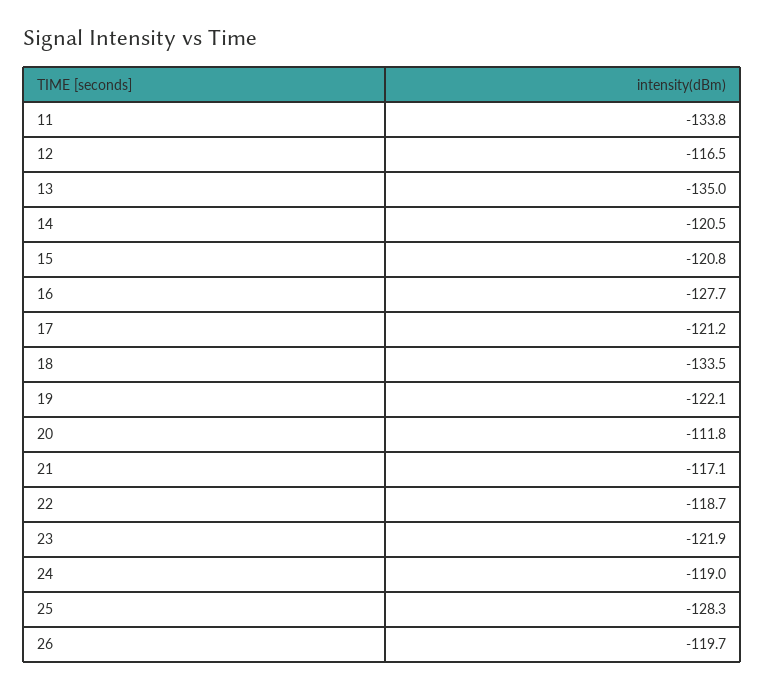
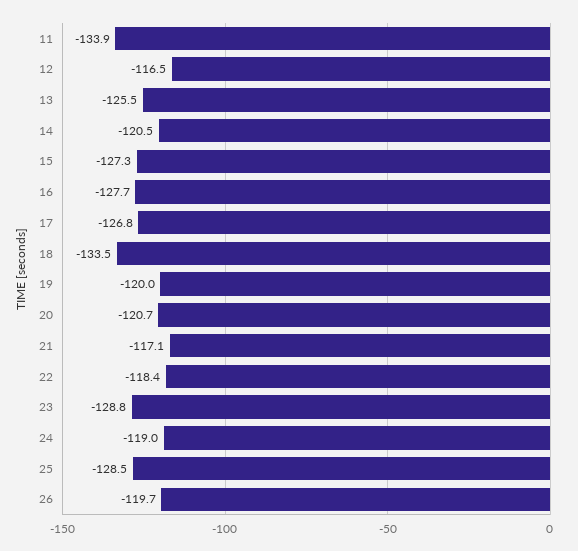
11: -133.8 -> -133.9
13: -135 -> -125.5
15: -120.8 -> -127.3
17: -121.2 -> -126.8
19: -122.1 -> -120
20: -111.8 -> -120.7
22: -118.7 -> -118.4
23: -121.9 -> -128.8
25: -128.3 -> -128.5

